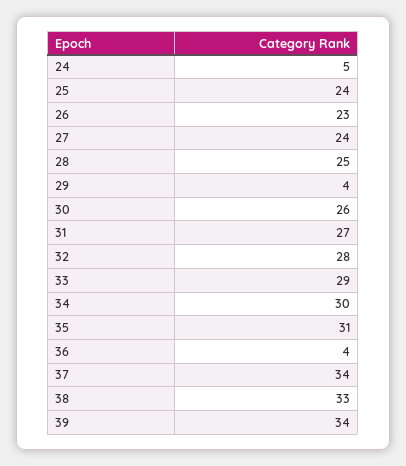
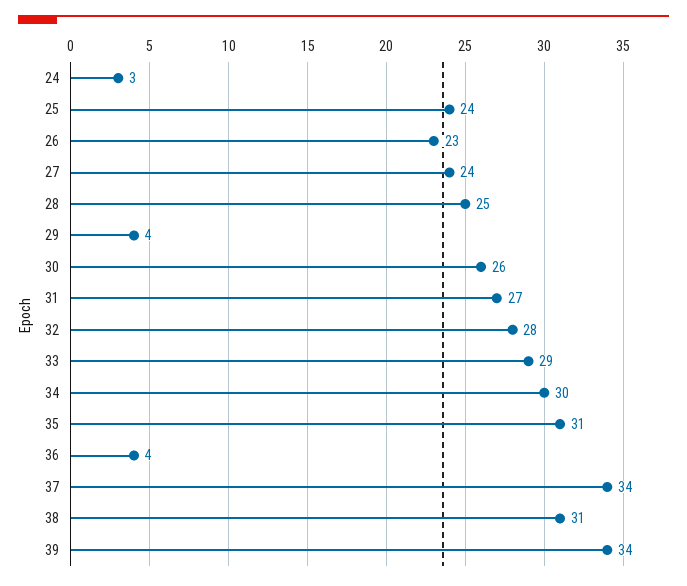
24: 5 -> 3
38: 33 -> 31

